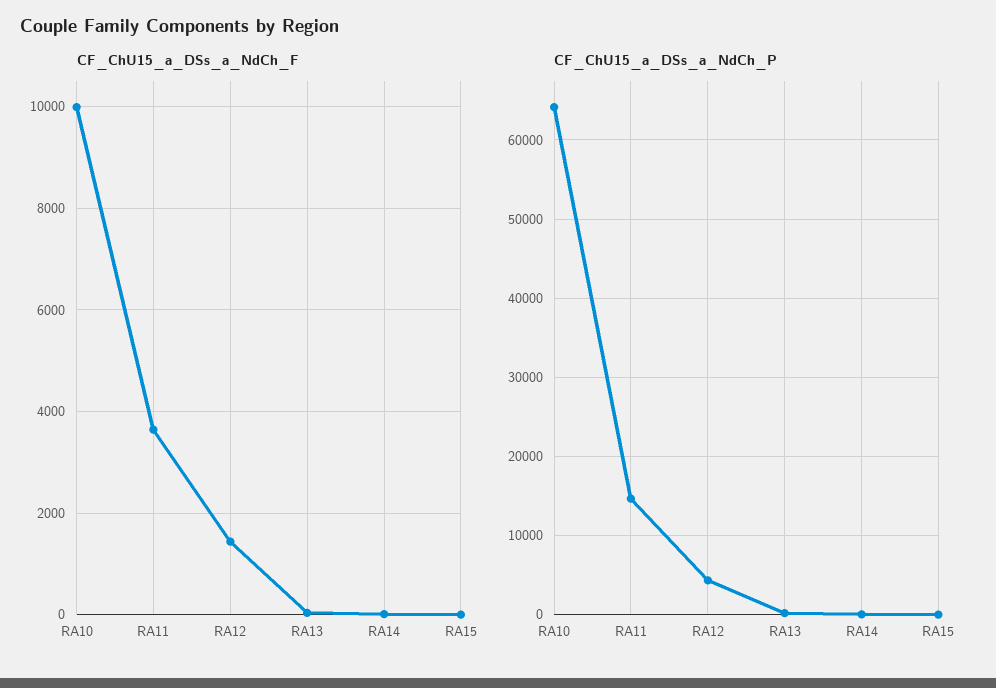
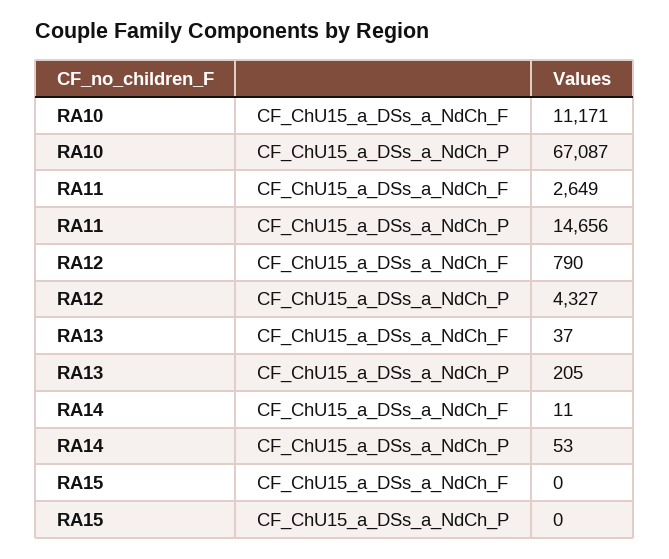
CF_ChU15_a_DSs_a_NdCh_F, RA10: 10000 -> 11171
CF_ChU15_a_DSs_a_NdCh_F, RA11: 3600 -> 2649
CF_ChU15_a_DSs_a_NdCh_F, RA12: 1400 -> 790
CF_ChU15_a_DSs_a_NdCh_P, RA10: 64000 -> 67087

